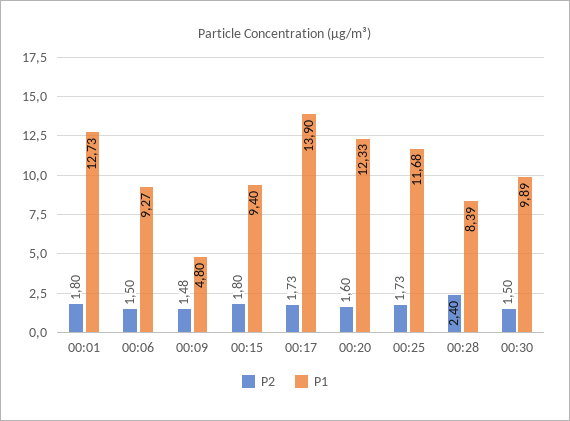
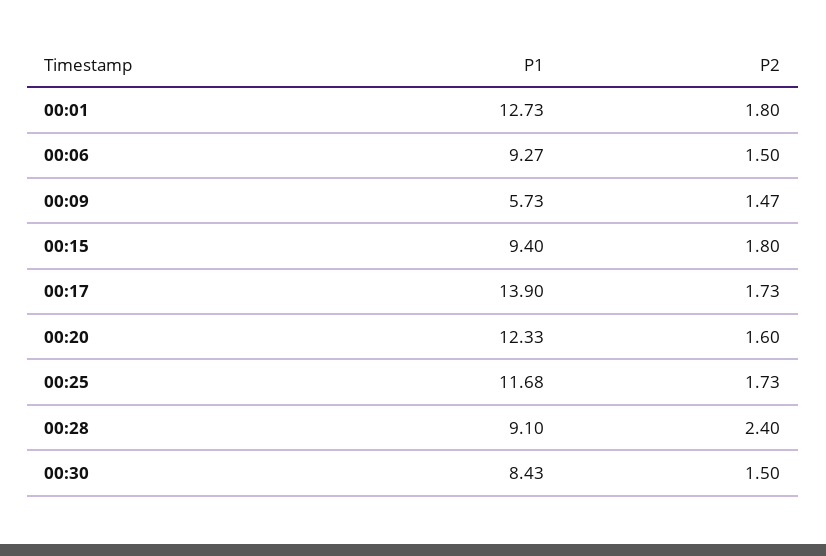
P2, 00:09: 1.48 -> 1.47
P1, 00:09: 4.8 -> 5.73
P1, 00:28: 8.39 -> 9.1
P1, 00:30: 9.89 -> 8.43

